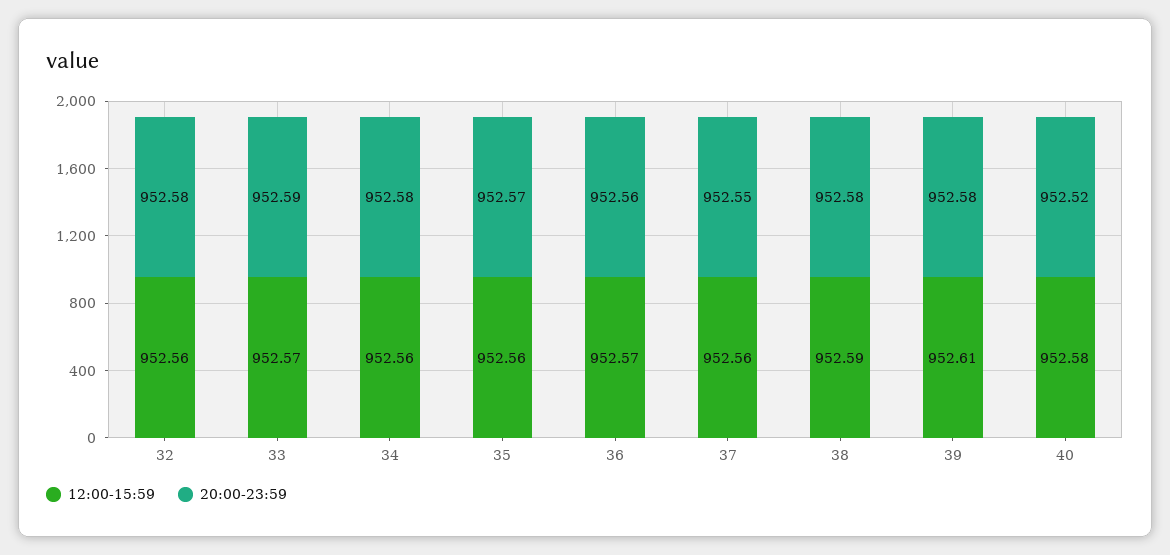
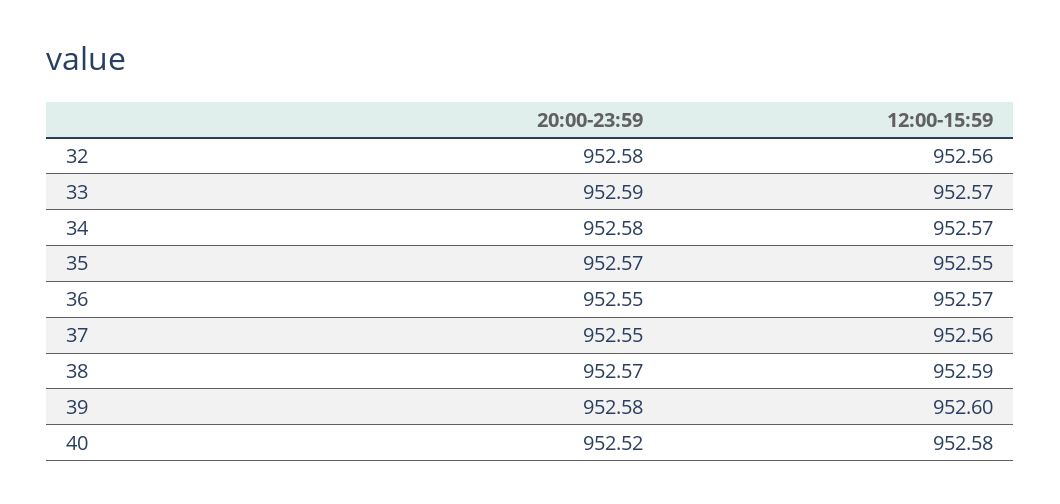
12:00-15:59, 34: 952.56 -> 952.57
12:00-15:59, 35: 952.56 -> 952.55
20:00-23:59, 36: 952.56 -> 952.55
20:00-23:59, 38: 952.58 -> 952.57
12:00-15:59, 39: 952.61 -> 952.6

